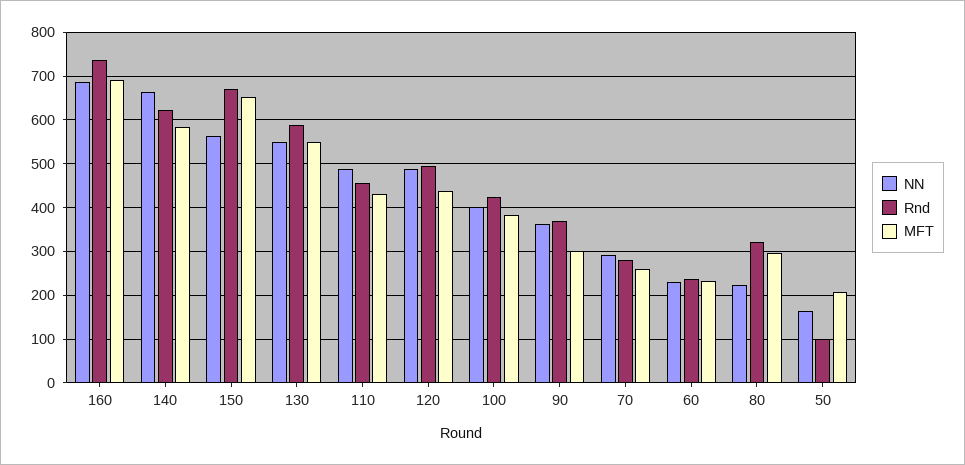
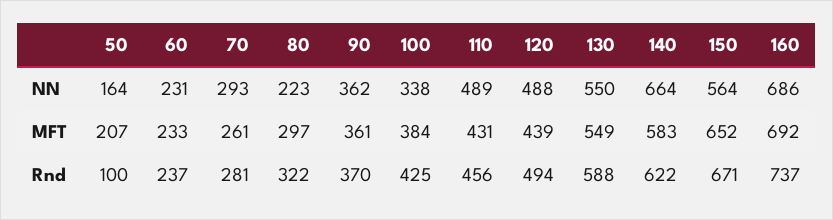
NN, 100: 400 -> 338
MFT, 90: 300 -> 361

